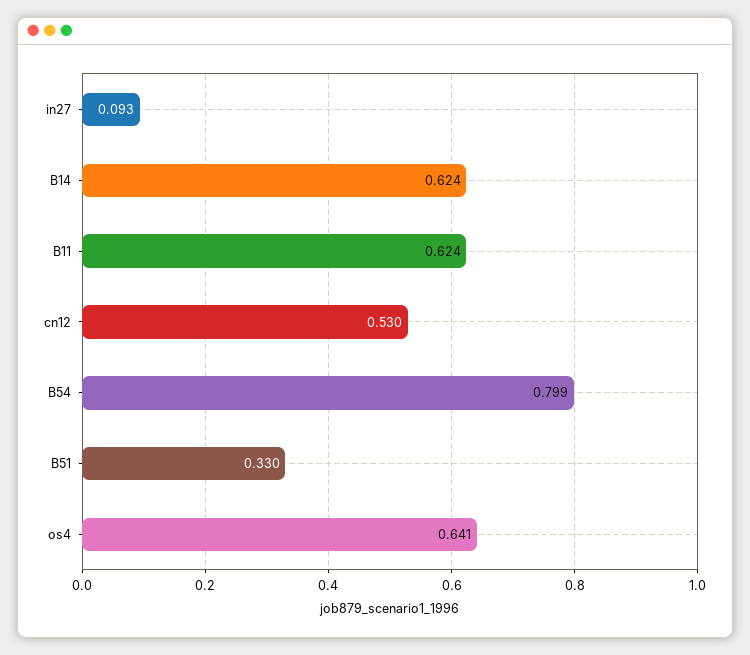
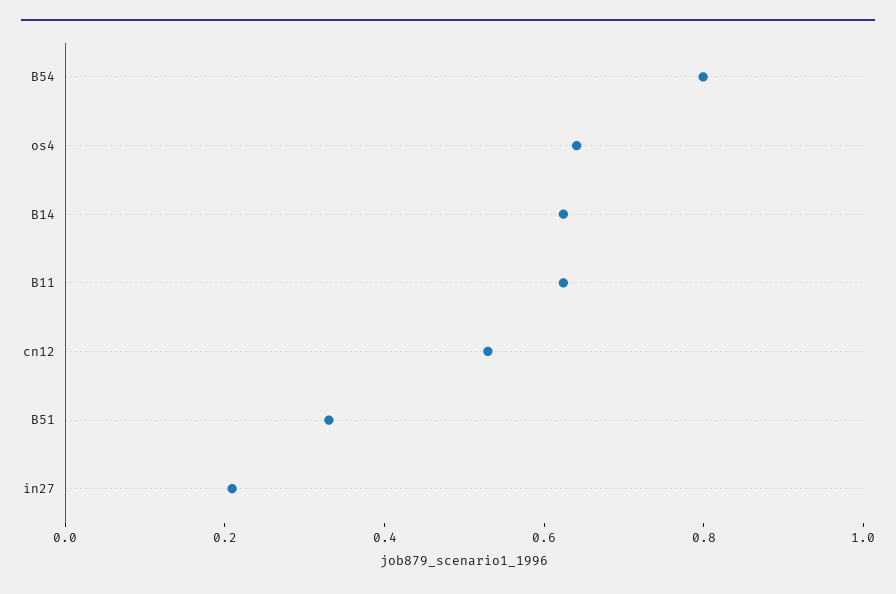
in27: 0.093 -> 0.2

